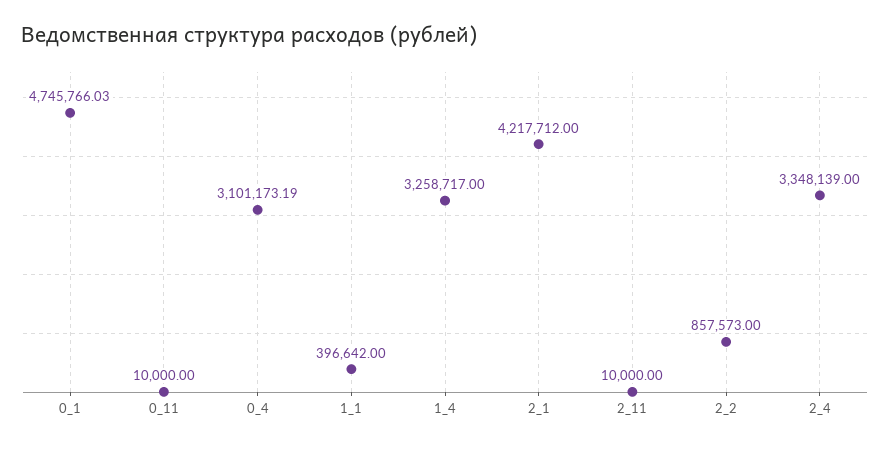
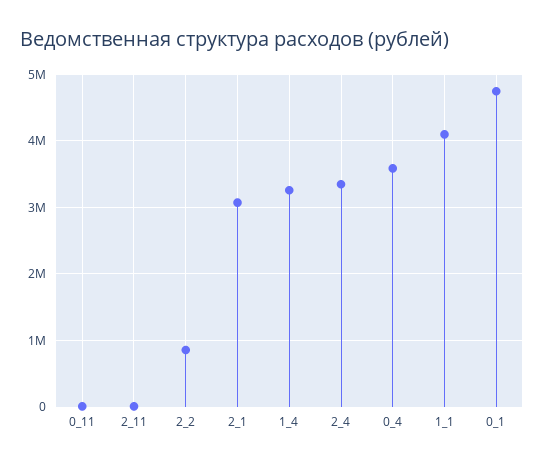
0_4: 3101173.19 -> 3600000
1_1: 396642 -> 4100000
2_1: 4217712 -> 3100000

